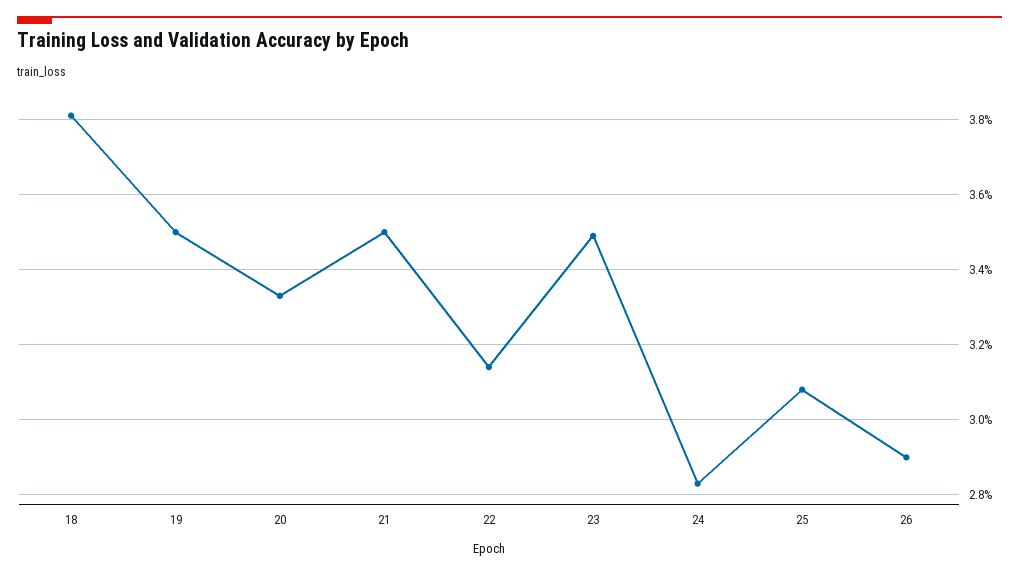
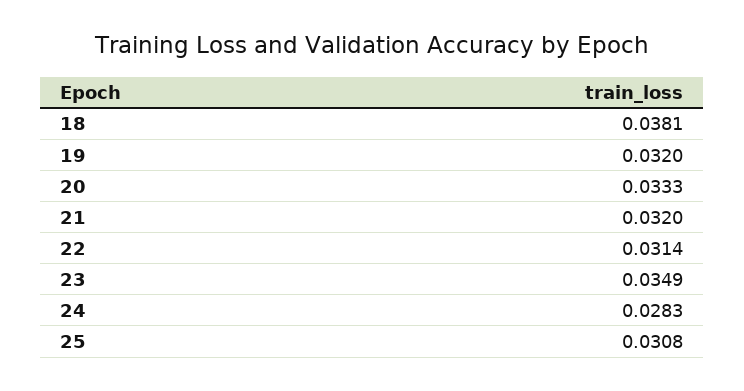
19: 0.035 -> 0.032
21: 0.035 -> 0.032
26: 0.029 -> none

